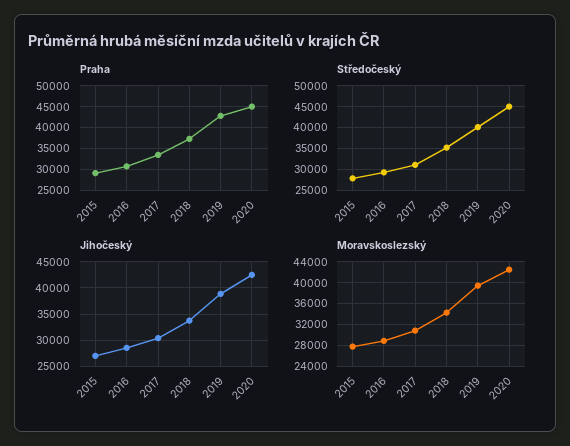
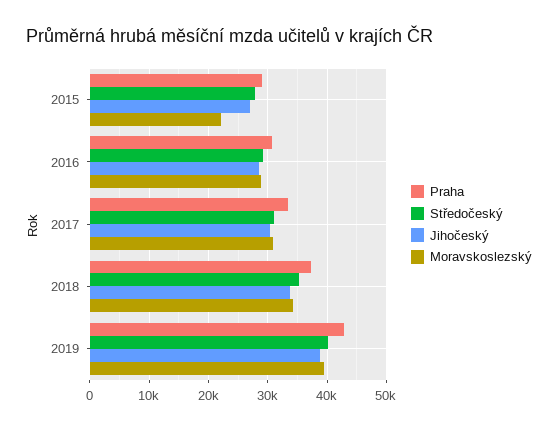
Praha, 2020: 45000 -> none
Středočeský, 2020: 45000 -> none
Jihočeský, 2020: 42500 -> none
Moravskoslezský, 2015: 28000 -> 22000
Moravskoslezský, 2020: 42000 -> none

